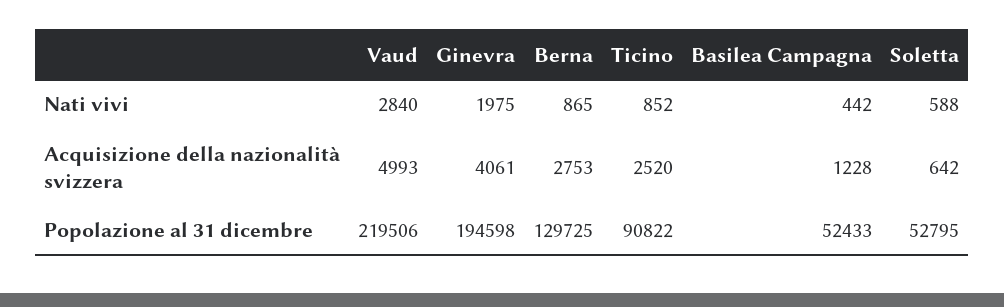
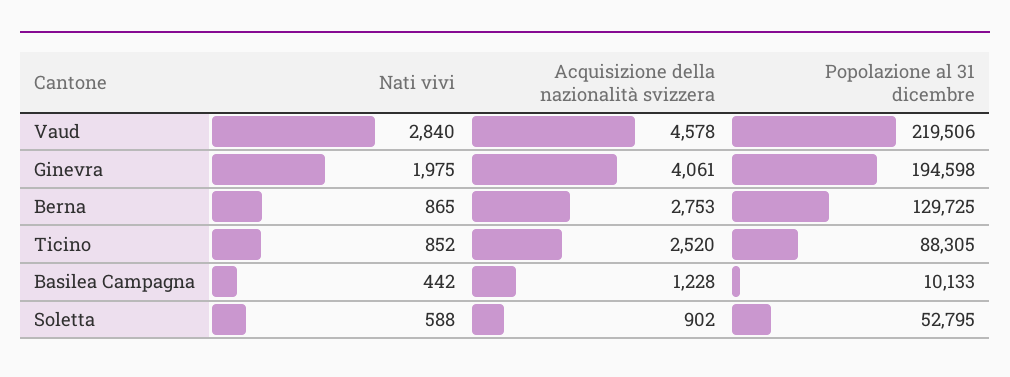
Vaud, Acquisizione della nazionalità svizzera: 4993 -> 4578
Soletta, Acquisizione della nazionalità svizzera: 642 -> 902
Ticino, Popolazione al 31 dicembre: 90822 -> 88305
Basilea Campagna, Popolazione al 31 dicembre: 52433 -> 10133

